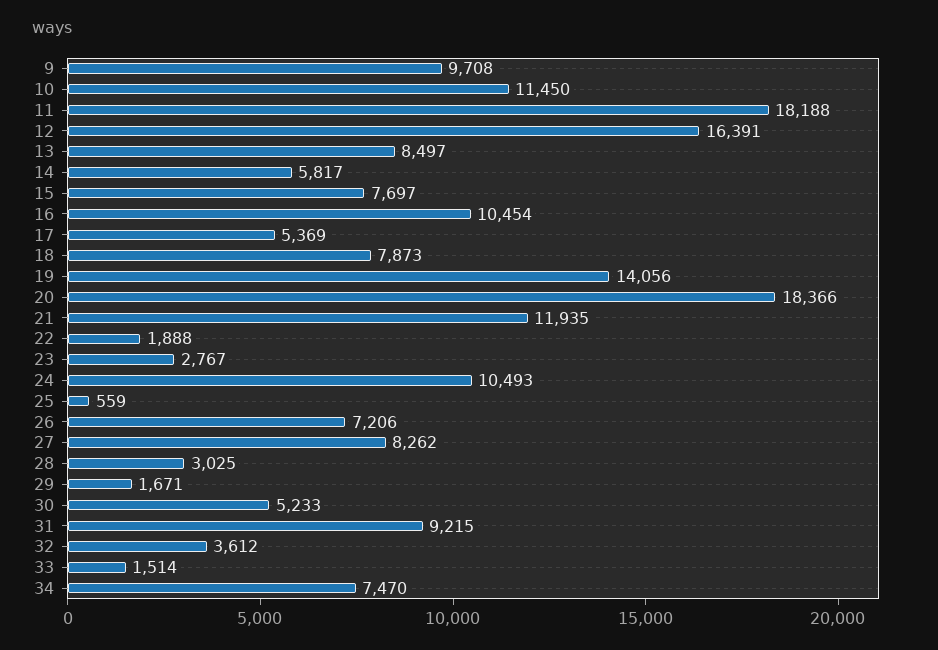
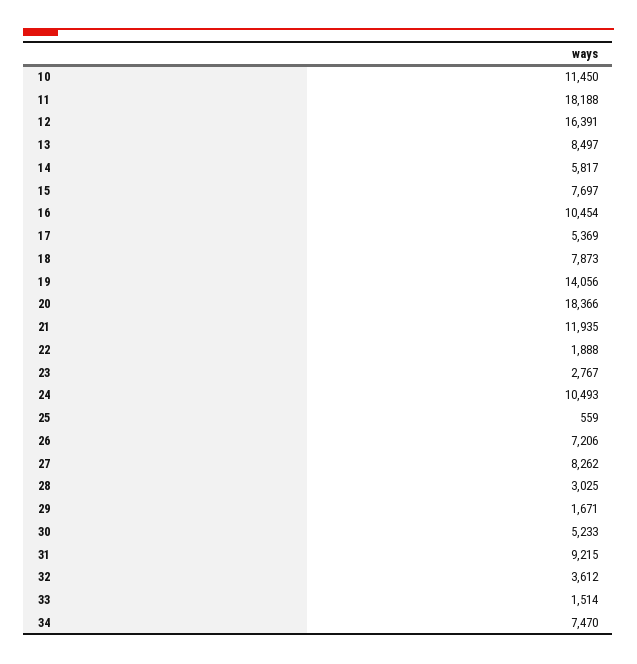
9: 9708 -> none

